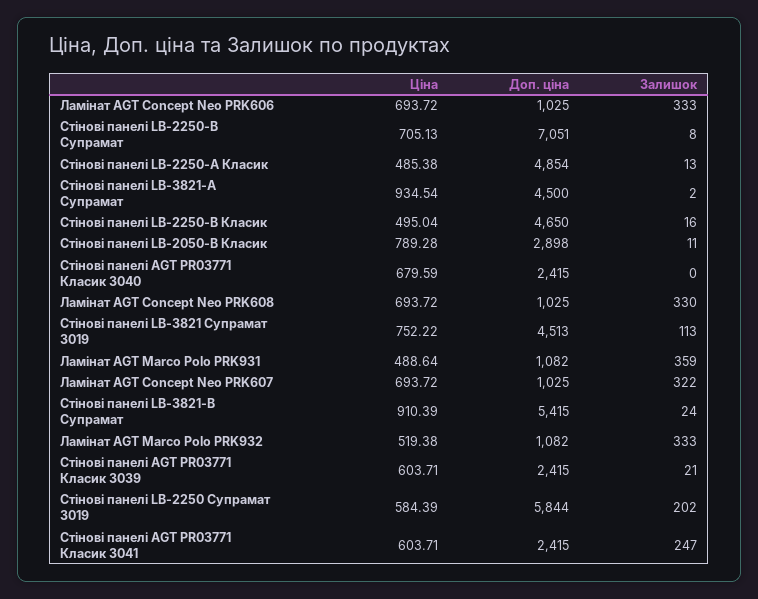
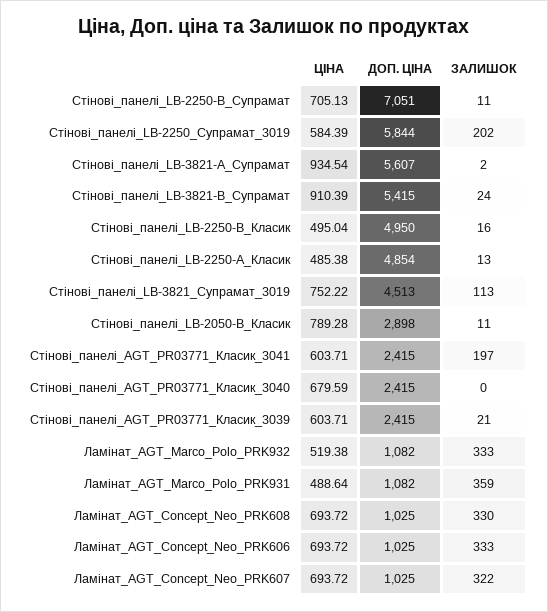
Залишок, Стінові панелі LB-2250-В Супрамат: 8 -> 11
Доп. ціна, Стінові панелі LB-3821-А Супрамат: 4500 -> 5607
Доп. ціна, Стінові панелі LB-2250-В Класик: 4650 -> 4950
Залишок, Стінові панелі AGT PR03771 Класик 3041: 247 -> 197

